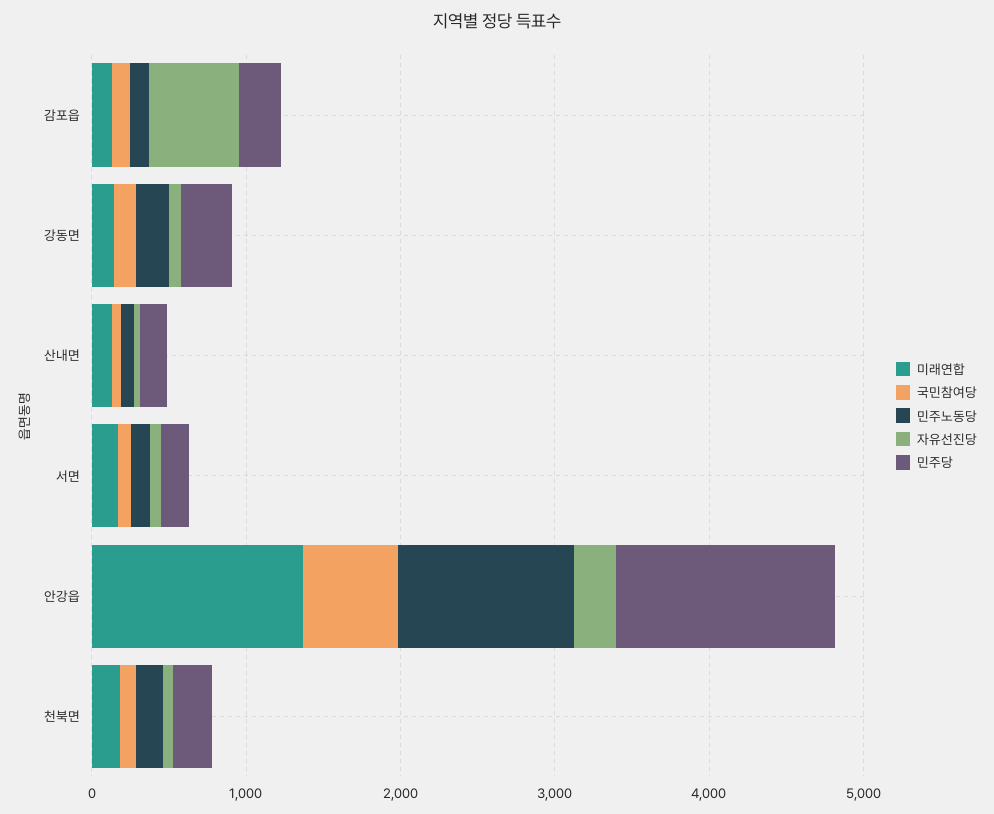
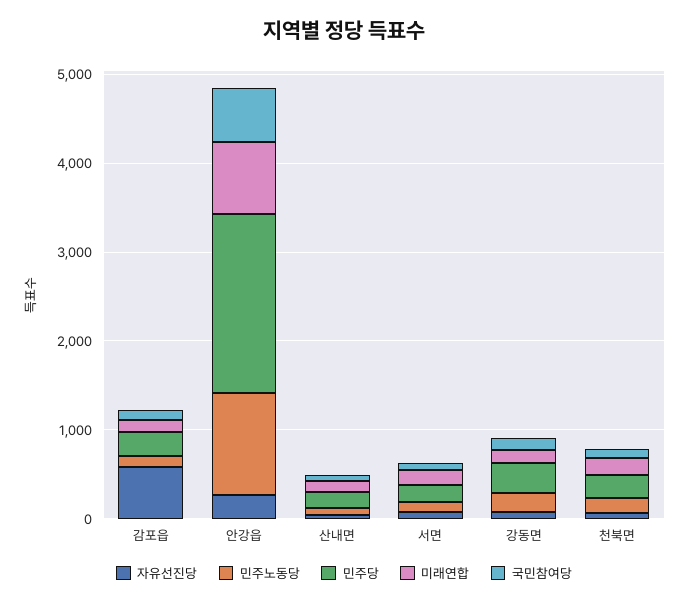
미래연합, 안강읍: 1400 -> 800
민주당, 안강읍: 1400 -> 2000

